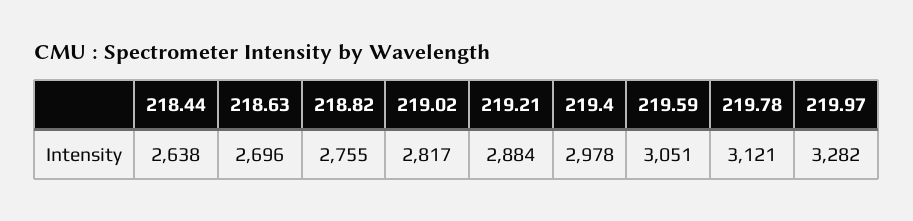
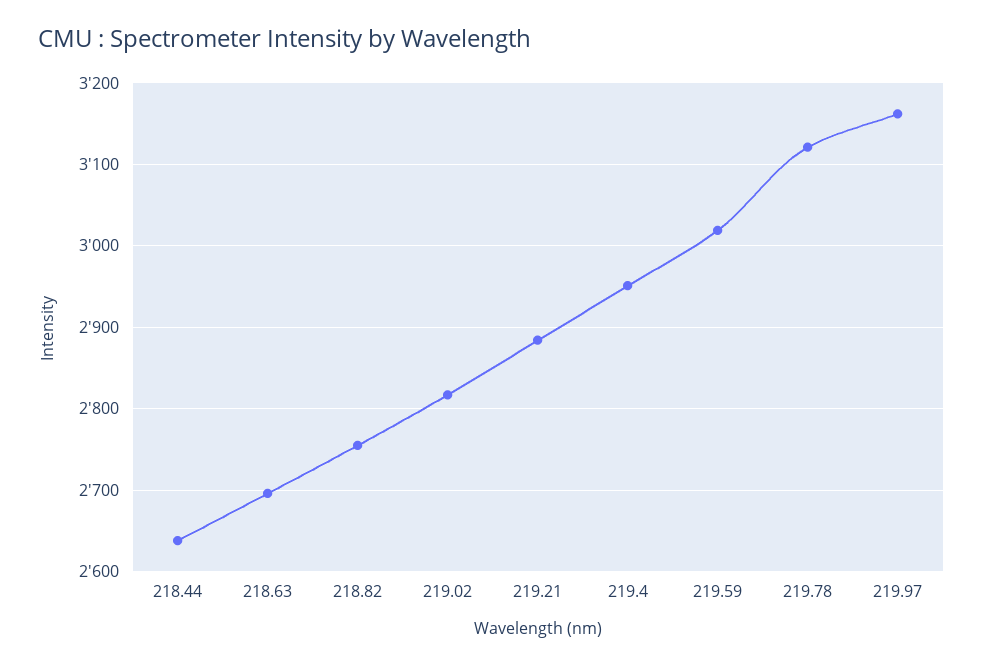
219.4: 2978 -> 2950
219.59: 3051 -> 3020
219.97: 3282 -> 3160

